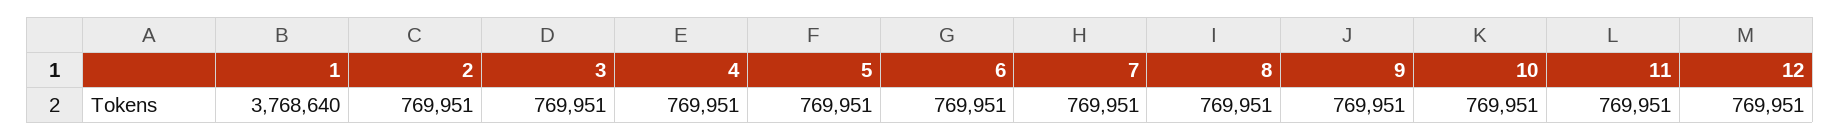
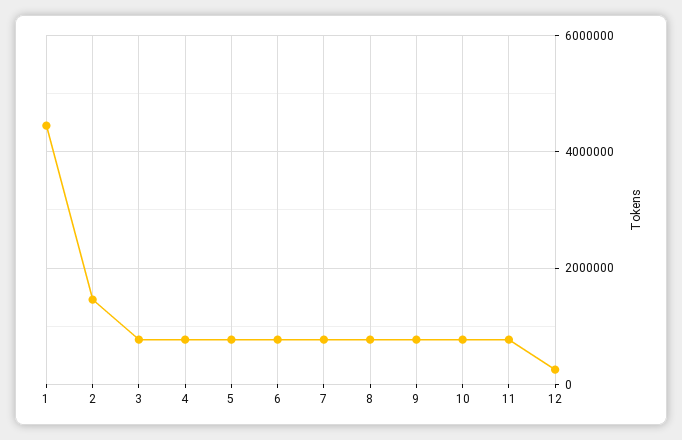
1: 3768640 -> 4400000
2: 769951 -> 1400000
12: 769951 -> 200000

